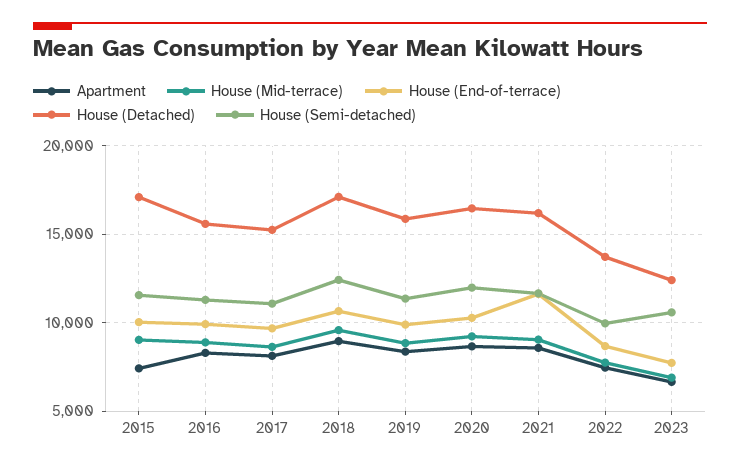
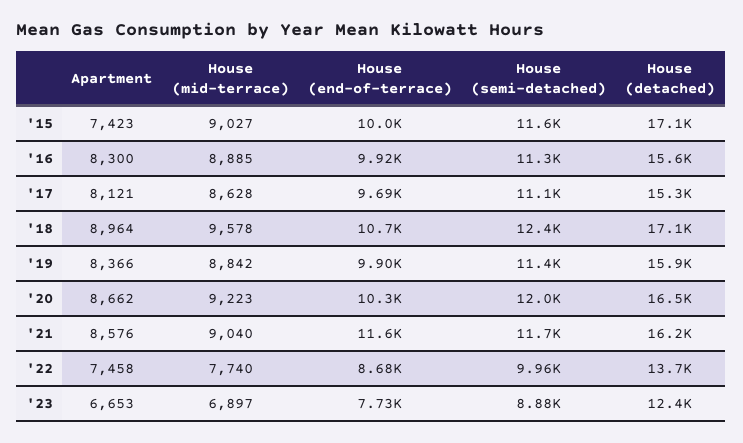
House (Semi-detached), 2023: 10500 -> 8880

